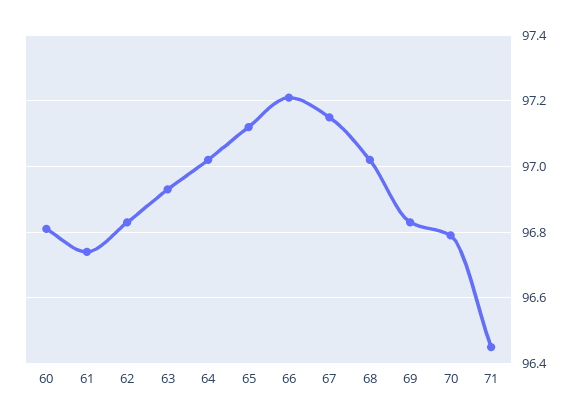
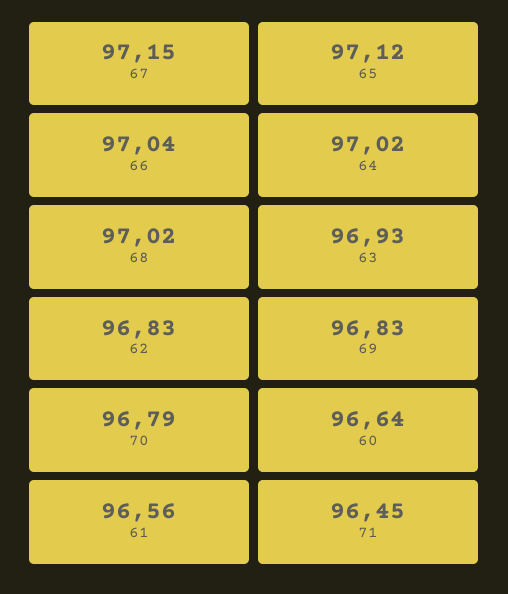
60: 96.8 -> 96.64
61: 96.75 -> 96.56
66: 97.2 -> 97.04

